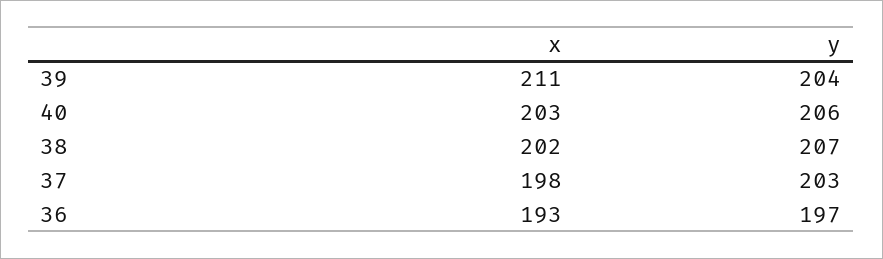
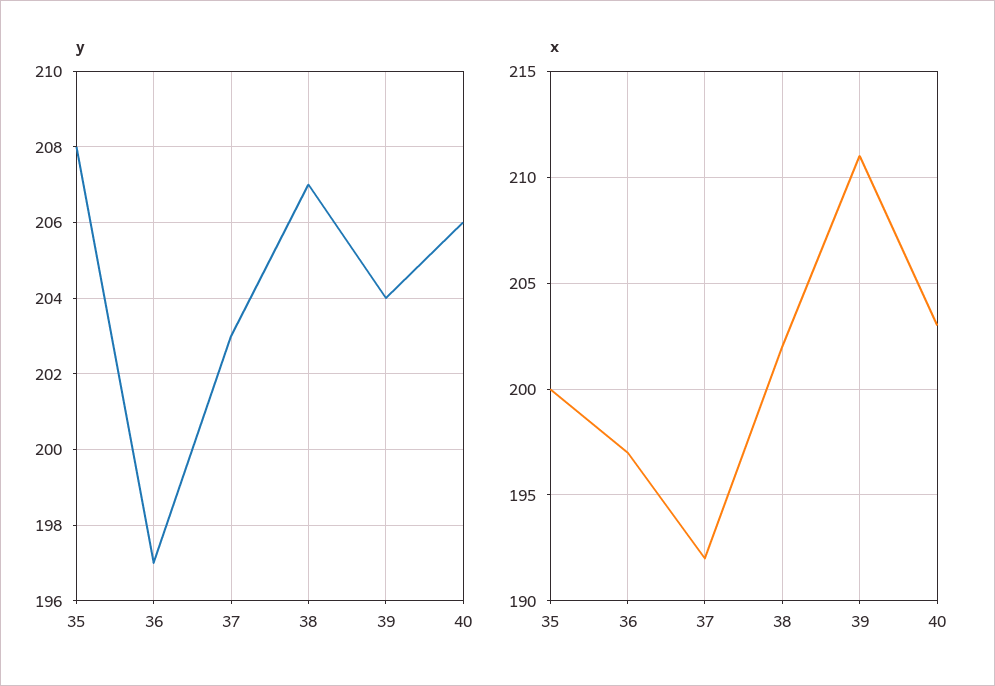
x, 37: 198 -> 192
x, 36: 193 -> 197
y, 35: none -> 208
x, 35: none -> 200

